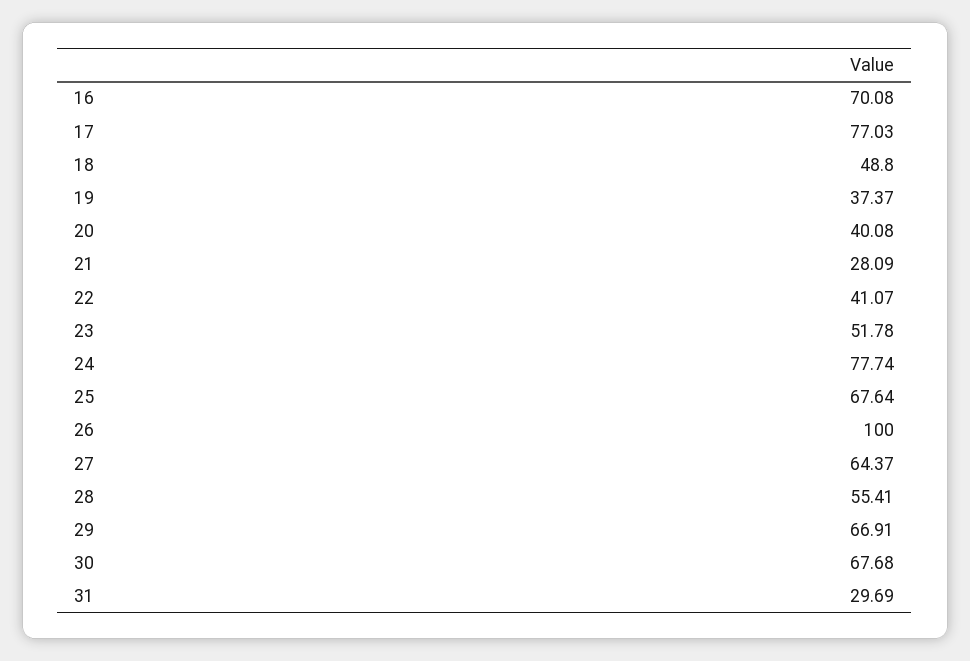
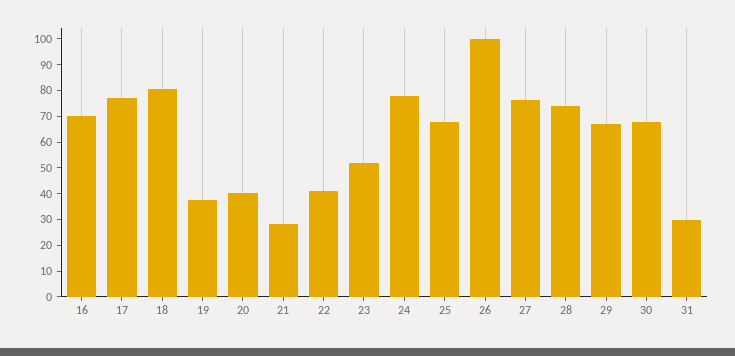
18: 48.8 -> 80
27: 64.37 -> 75
28: 55.41 -> 75

